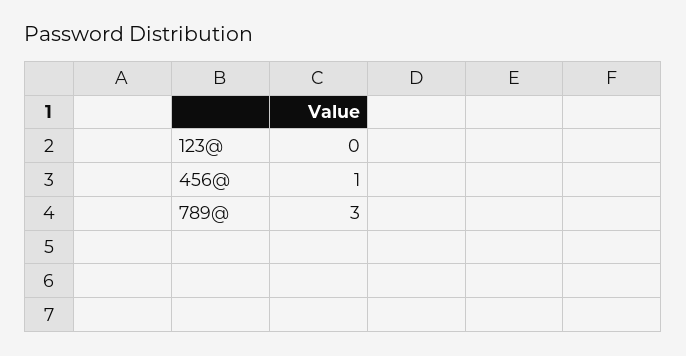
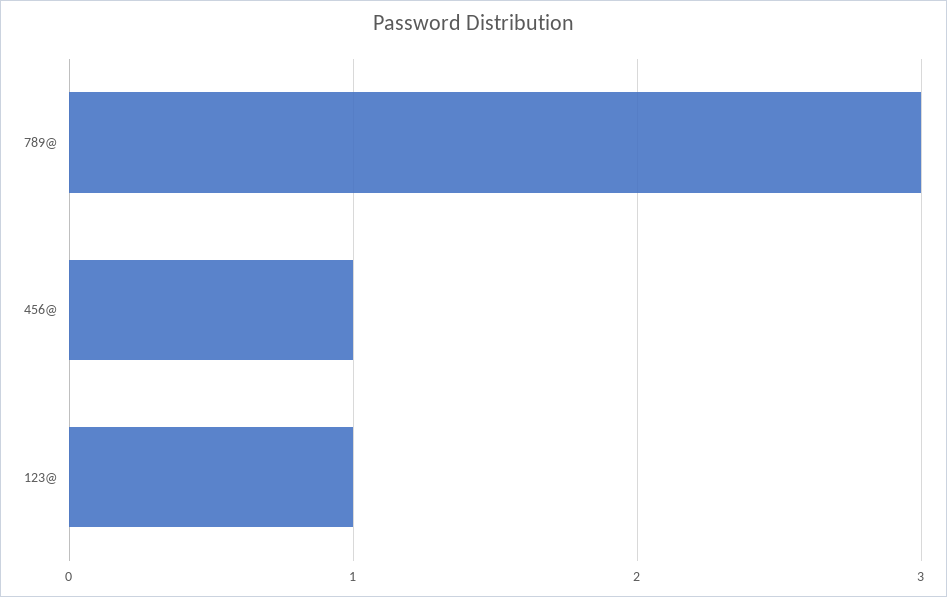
123@: 0 -> 1

